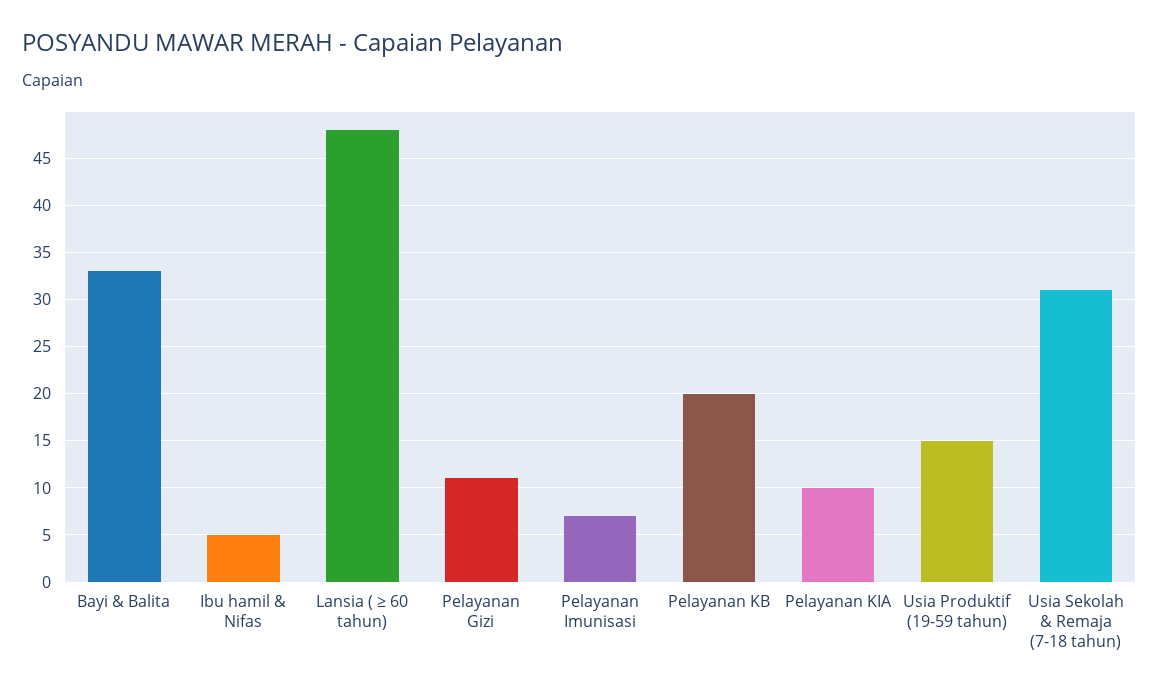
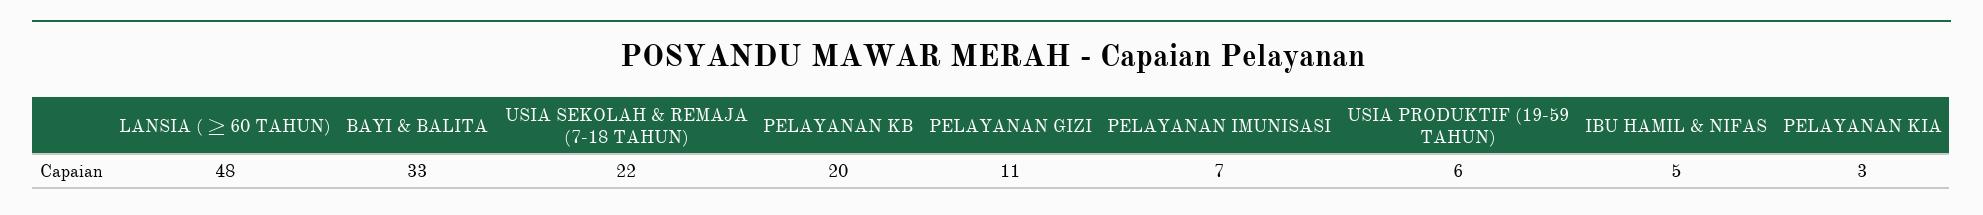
Pelayanan KIA: 10 -> 3
Usia Produktif (19-59 tahun): 15 -> 6
Usia Sekolah & Remaja (7-18 tahun): 31 -> 22

